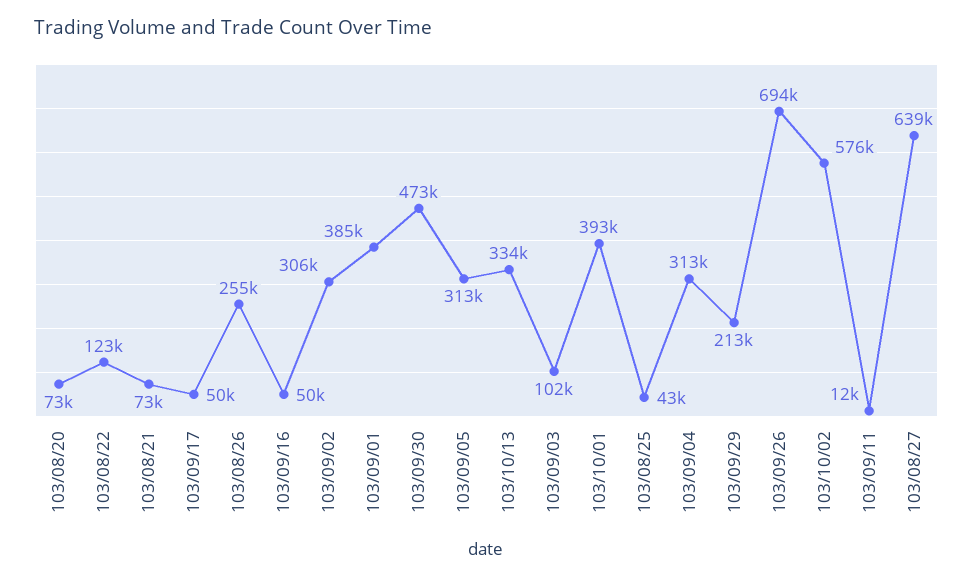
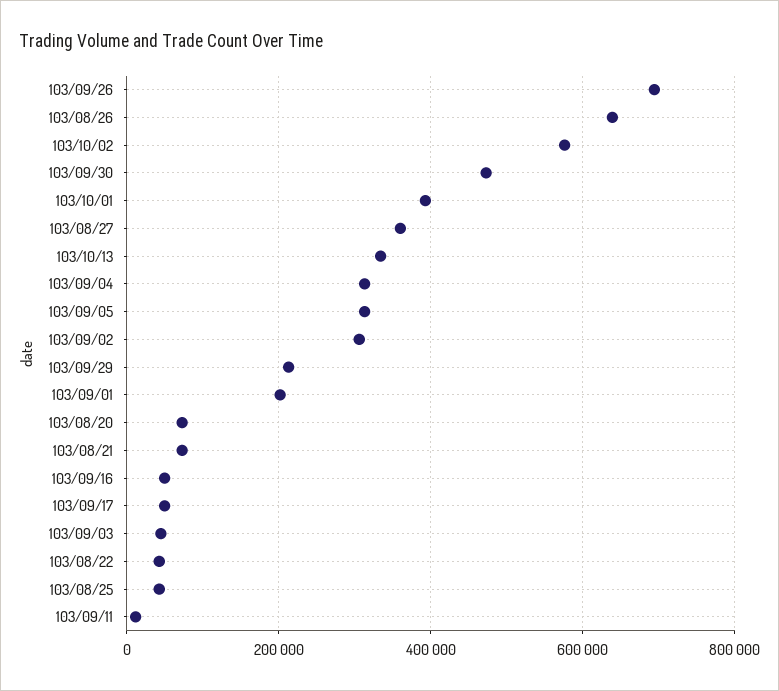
103/08/22: 123000 -> 40000
103/08/26: 255000 -> 640000
103/09/01: 385000 -> 200000
103/09/03: 102000 -> 40000
103/08/27: 639000 -> 360000

